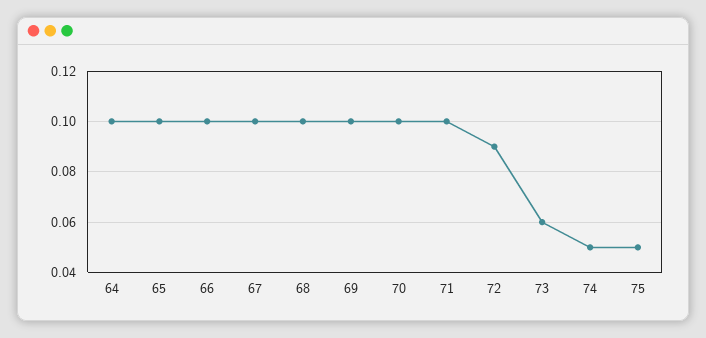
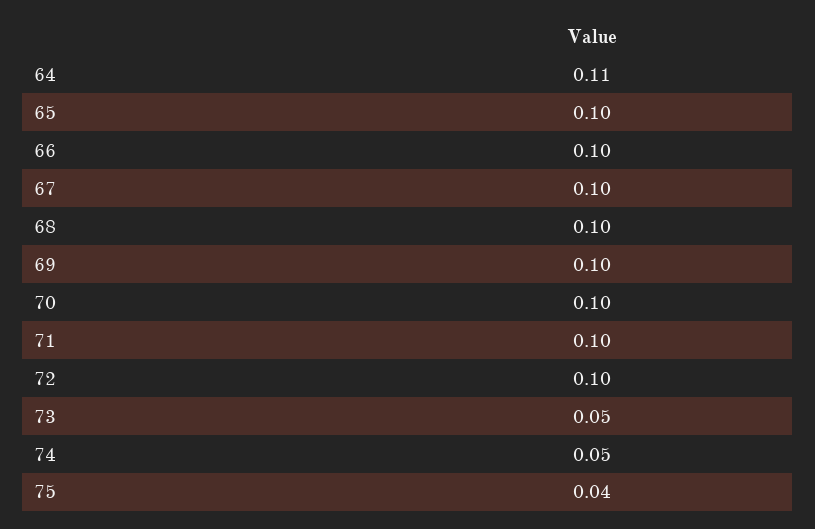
64: 0.1 -> 0.11
72: 0.09 -> 0.1
73: 0.06 -> 0.05
75: 0.05 -> 0.04

